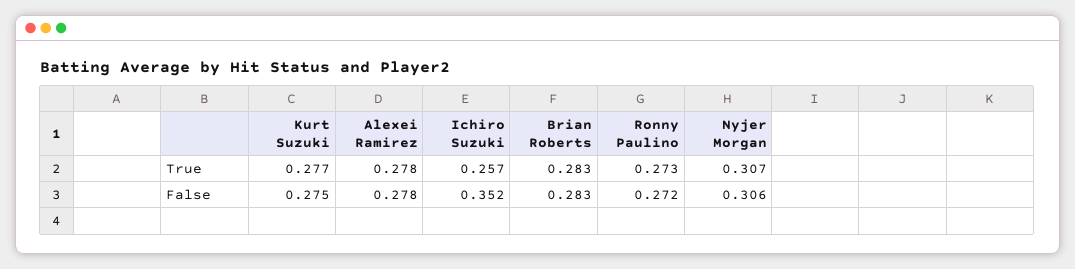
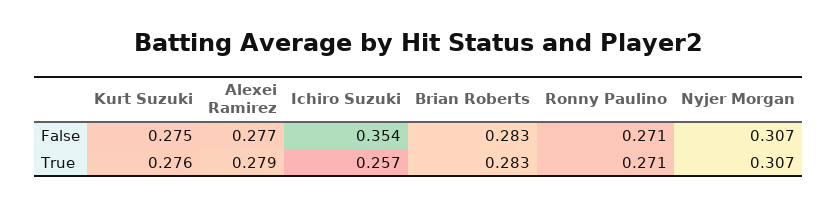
Kurt Suzuki, True: 0.277 -> 0.276
Alexei Ramirez, True: 0.278 -> 0.279
Ronny Paulino, True: 0.273 -> 0.271
Alexei Ramirez, False: 0.278 -> 0.277
Ichiro Suzuki, False: 0.352 -> 0.354
Ronny Paulino, False: 0.272 -> 0.271
Nyjer Morgan, False: 0.306 -> 0.307

